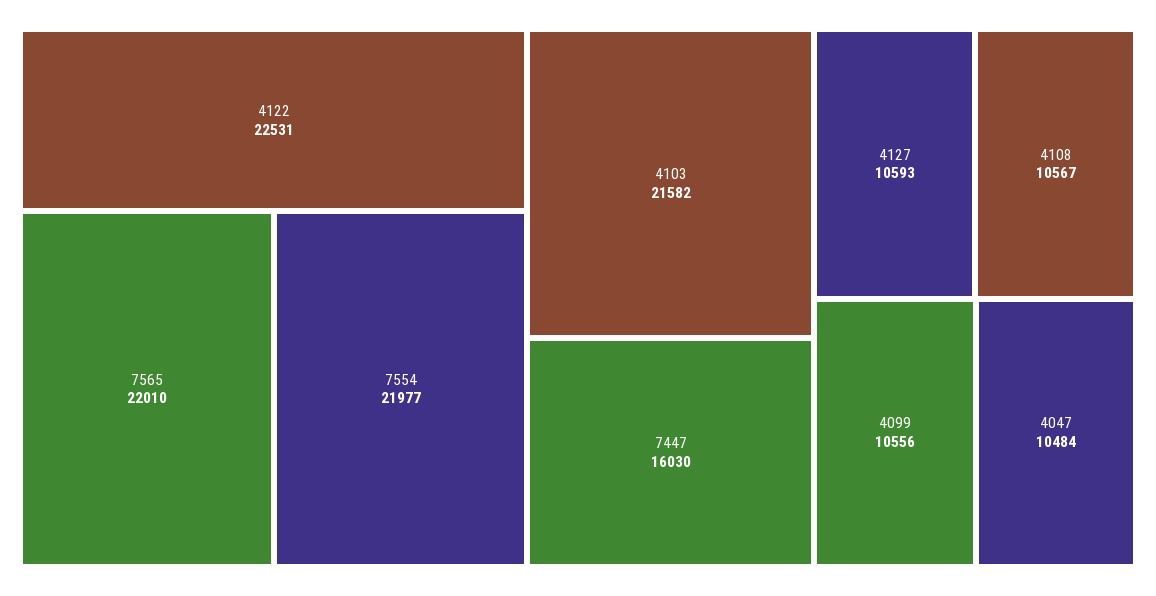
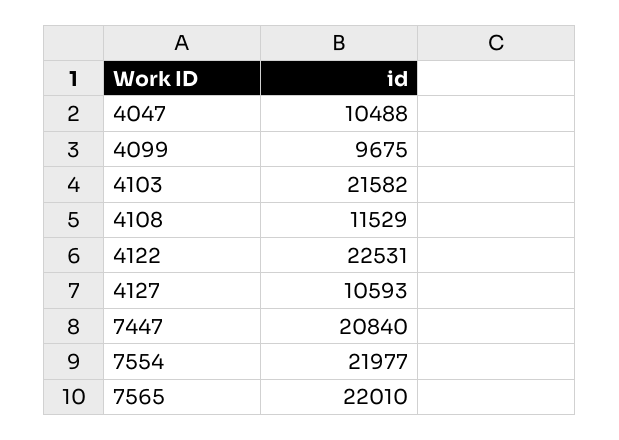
7447: 16030 -> 20840
4108: 10567 -> 11529
4099: 10556 -> 9675
4047: 10484 -> 10488

